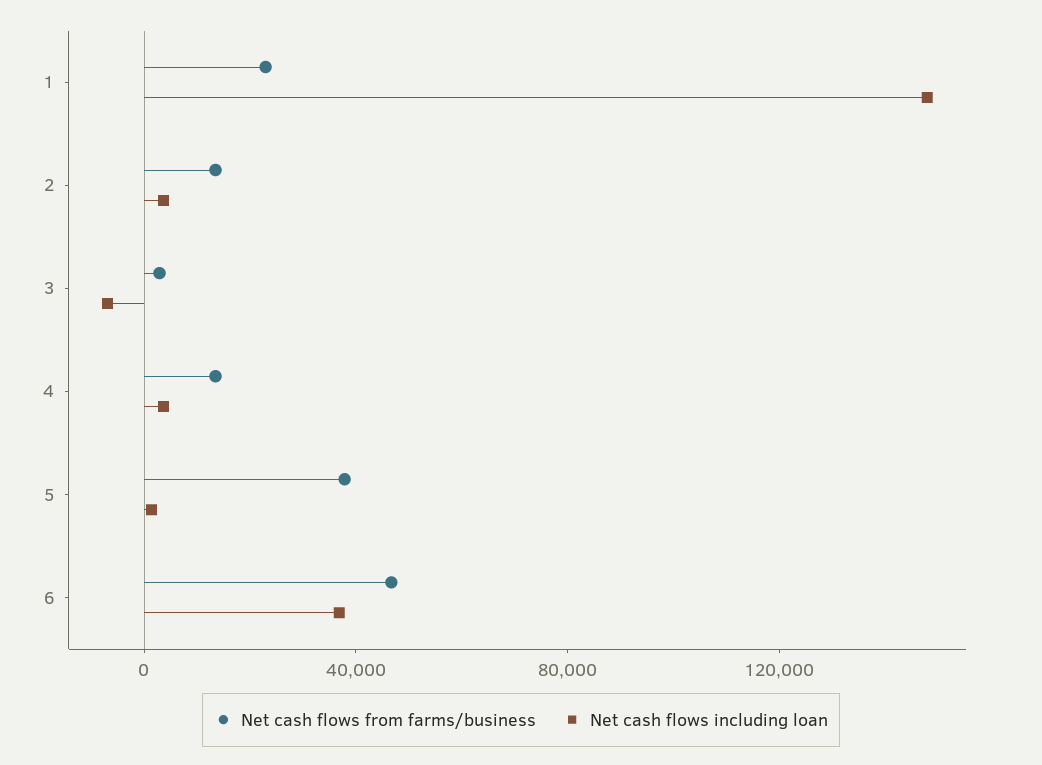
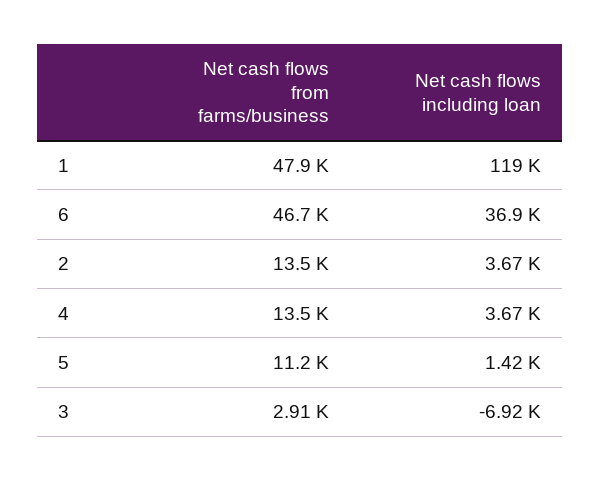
Net cash flows from farms/business, 1: 20000 -> 47900
Net cash flows including loan, 1: 150000 -> 119000
Net cash flows from farms/business, 5: 40000 -> 11200

